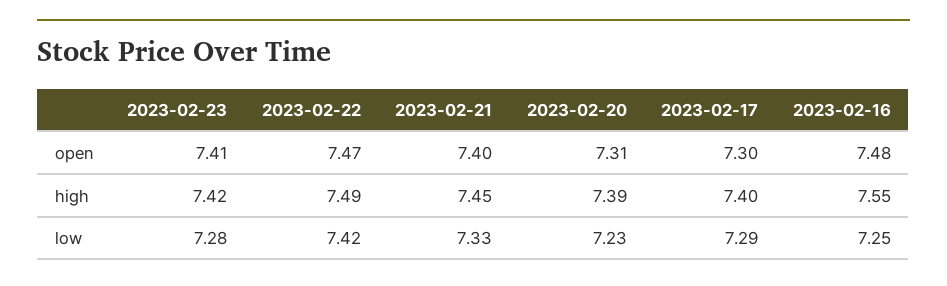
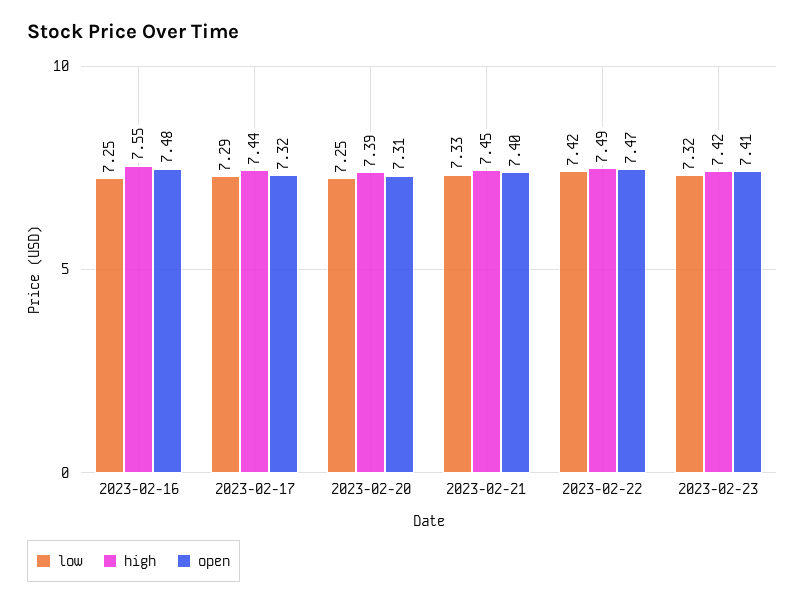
open, 2023-02-17: 7.3 -> 7.32
high, 2023-02-17: 7.4 -> 7.44
low, 2023-02-23: 7.28 -> 7.32
low, 2023-02-20: 7.23 -> 7.25

